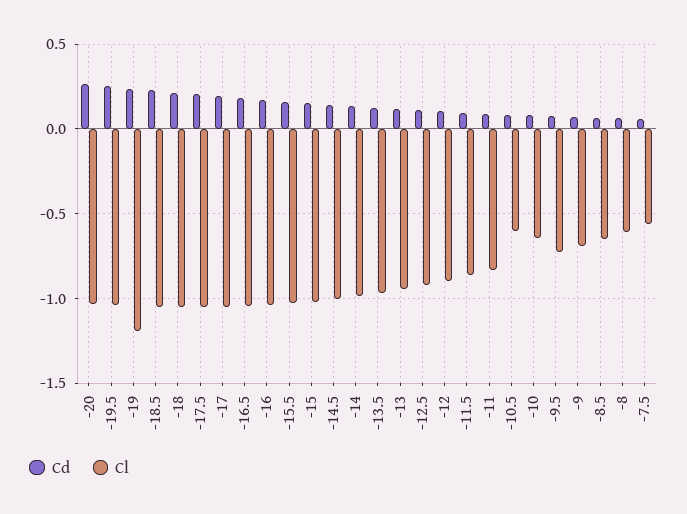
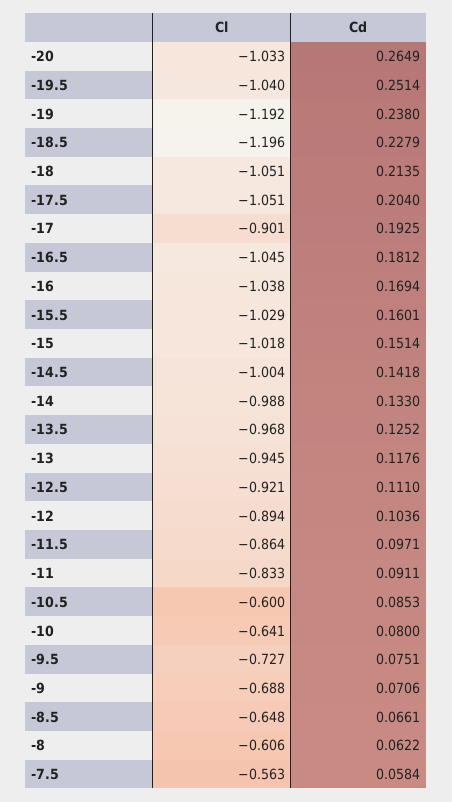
Cl, -18.5: -1.05 -> -1.196
Cl, -17: -1.05 -> -0.901

